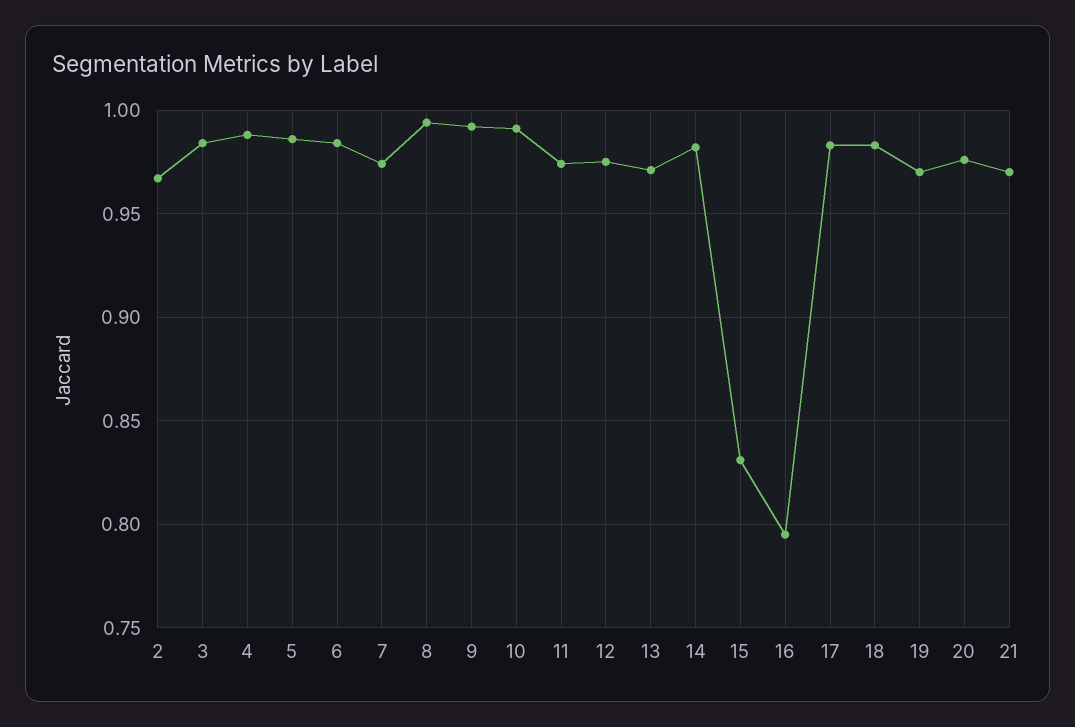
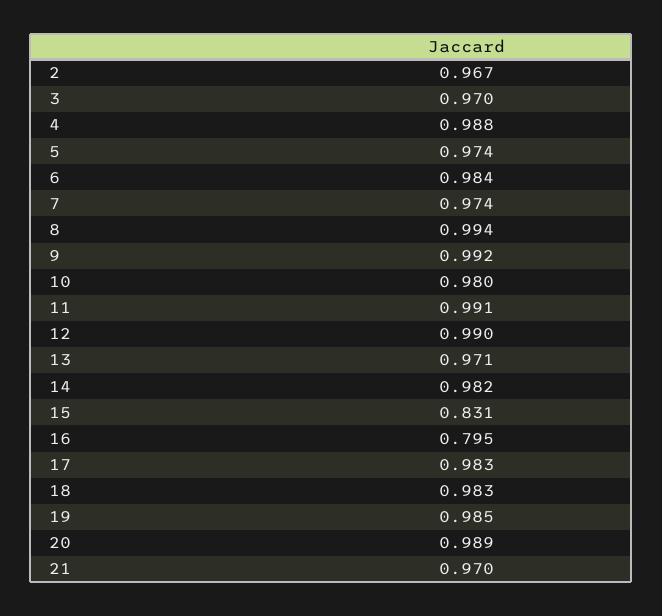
3: 0.985 -> 0.97
5: 0.985 -> 0.974
10: 0.99 -> 0.98
11: 0.975 -> 0.991
12: 0.975 -> 0.99
19: 0.97 -> 0.985
20: 0.975 -> 0.989

